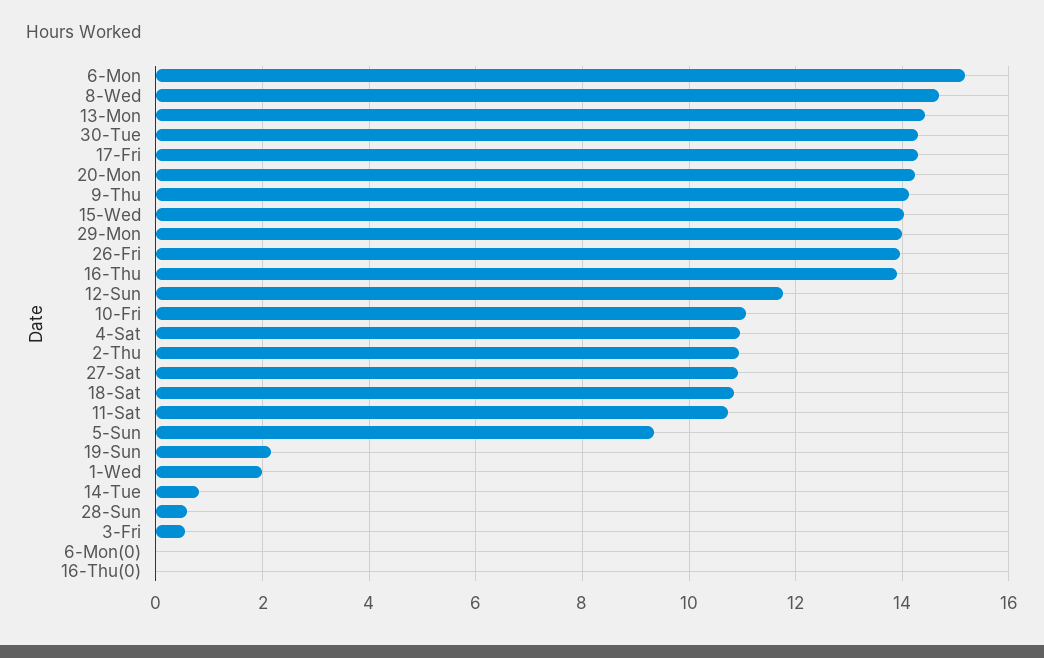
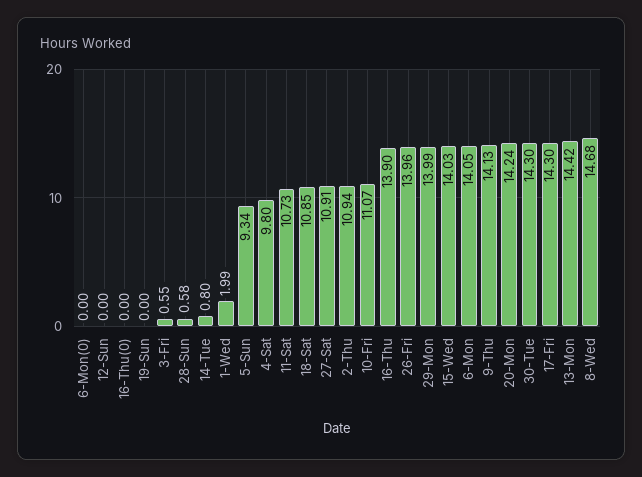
6-Mon: 15.2 -> 14.05
12-Sun: 11.8 -> 0
4-Sat: 11 -> 9.8
19-Sun: 2.2 -> 0

